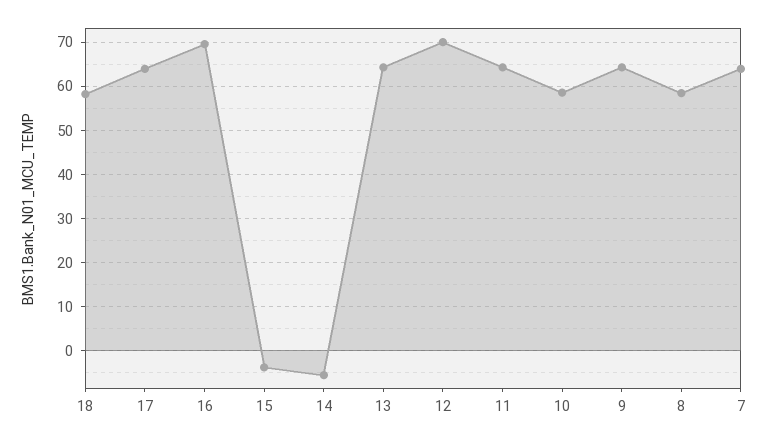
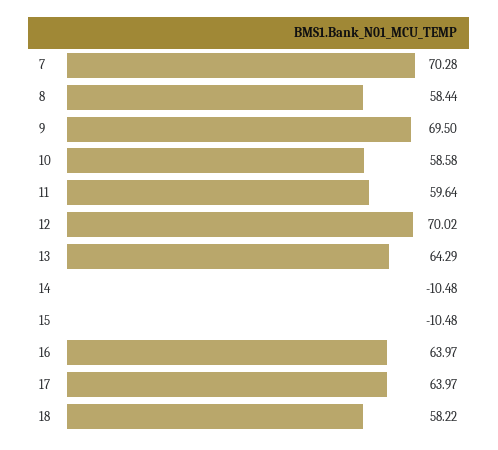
16: 70 -> 63.97
15: -4 -> -10.48
14: -6 -> -10.48
11: 64 -> 59.64
9: 64 -> 69.5
7: 64 -> 70.28

